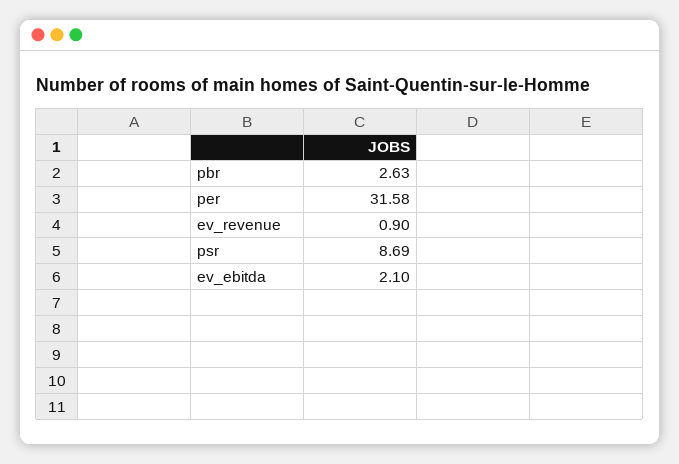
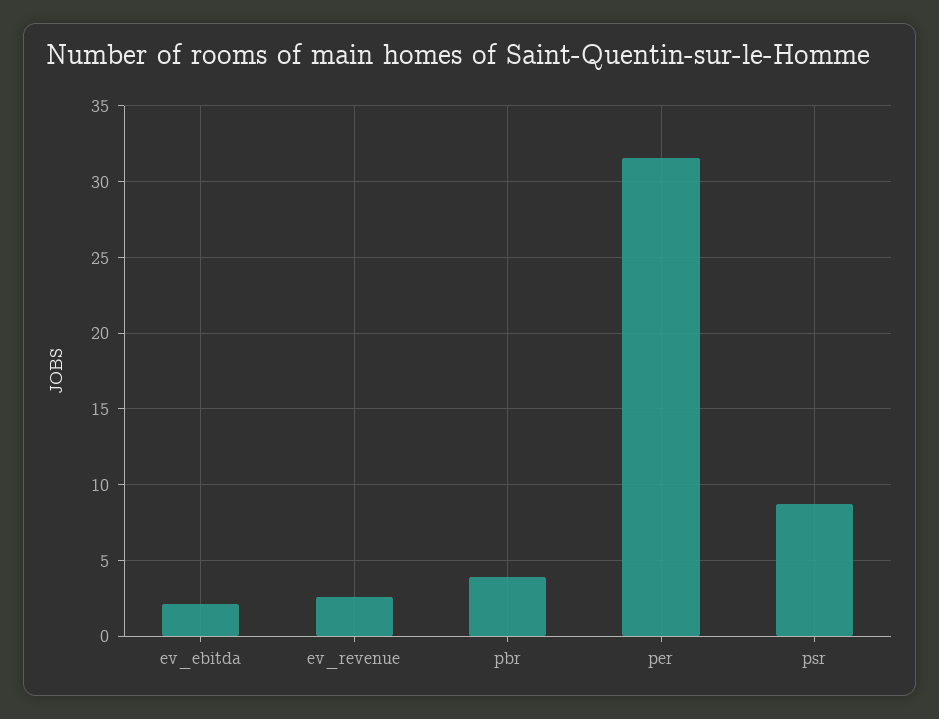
pbr: 2.63 -> 4
ev_revenue: 0.9 -> 2.5

